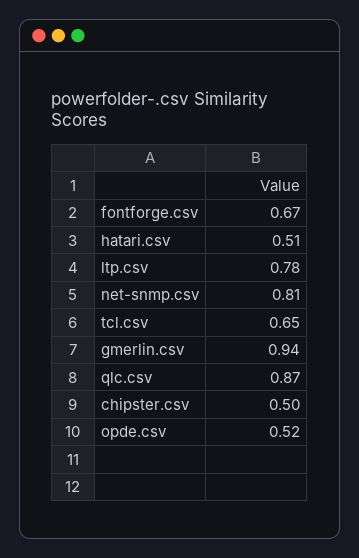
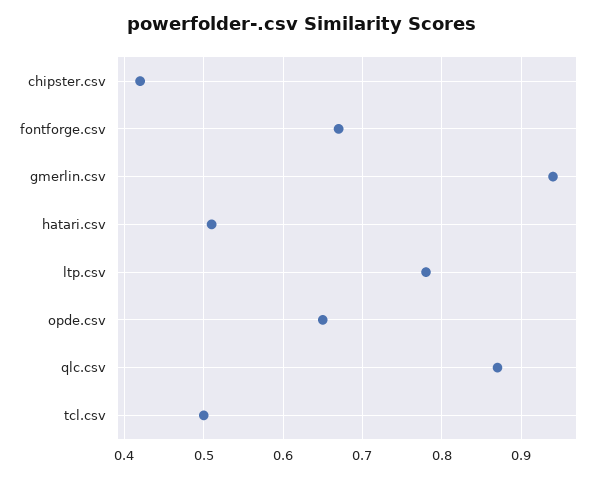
net-snmp.csv: 0.81 -> none
tcl.csv: 0.65 -> 0.5
chipster.csv: 0.5 -> 0.42
opde.csv: 0.52 -> 0.65

